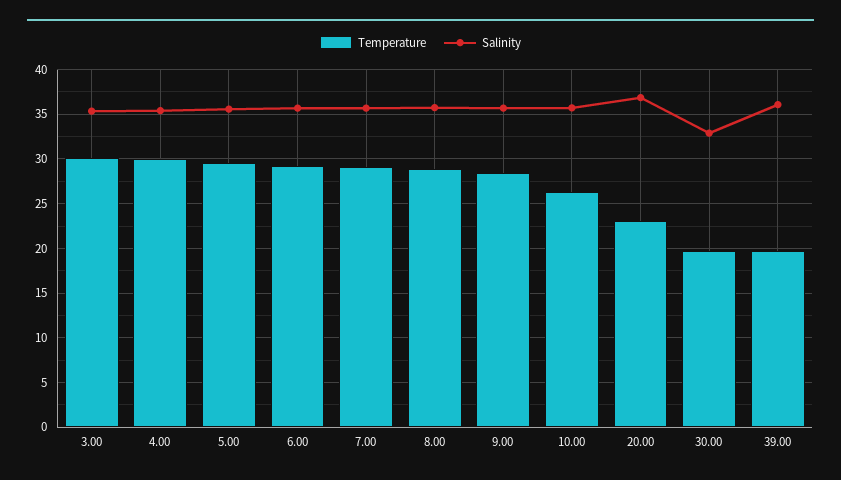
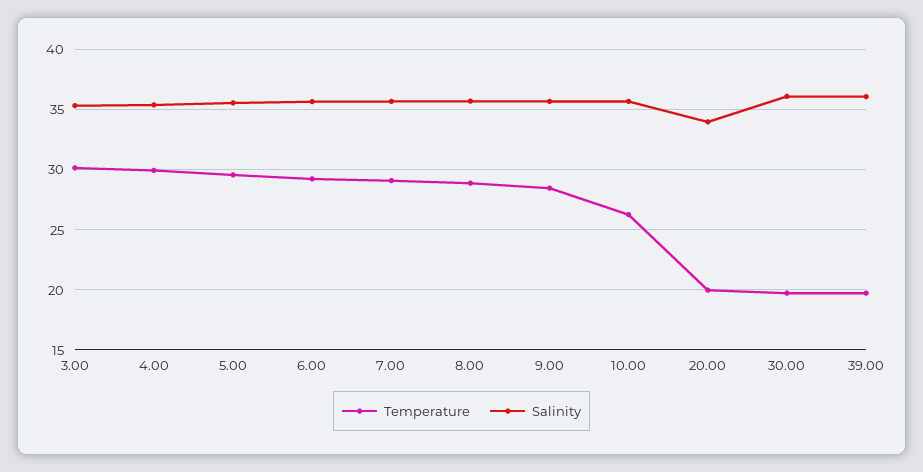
Temperature, 20.00: 23 -> 20
Salinity, 20.00: 37 -> 34
Salinity, 30.00: 33 -> 36

